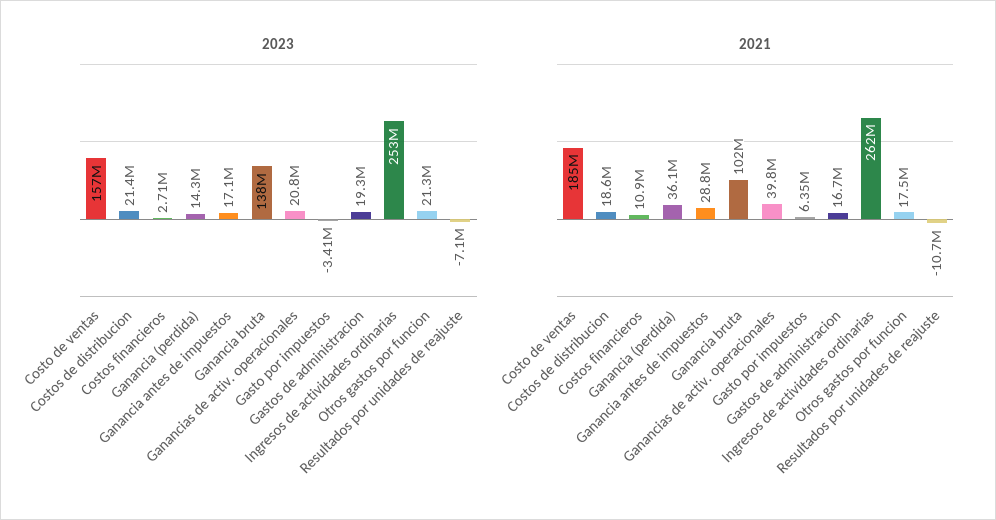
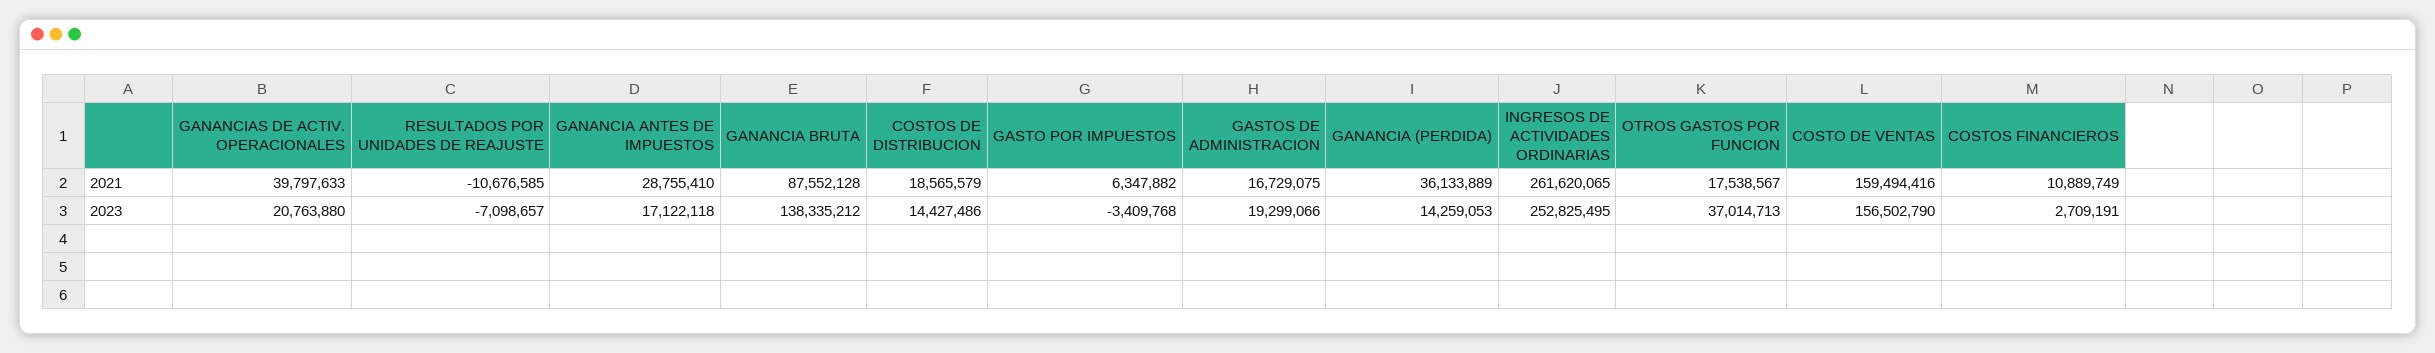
2023, Costos de distribucion: 21400000 -> 14427486
2023, Otros gastos por funcion: 21300000 -> 37014713
2021, Costo de ventas: 185000000 -> 159494416
2021, Ganancia bruta: 102000000 -> 87552128

